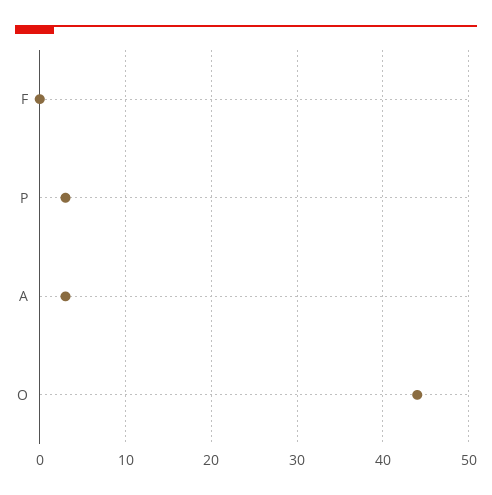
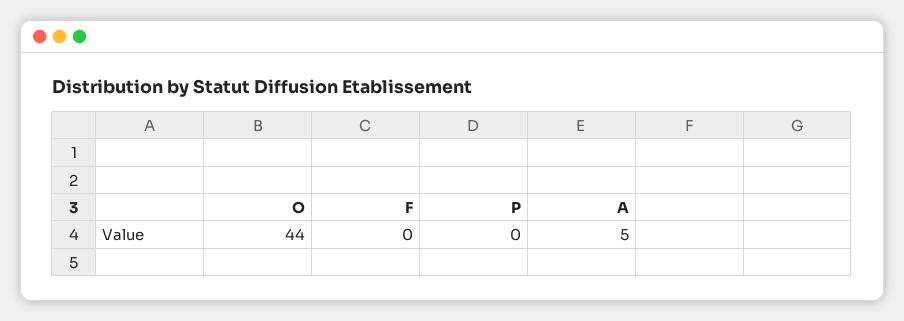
P: 3 -> 0
A: 3 -> 5

